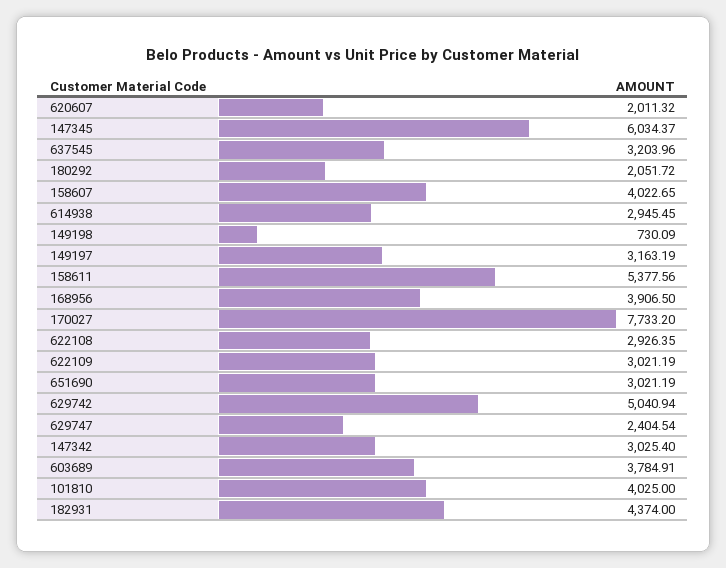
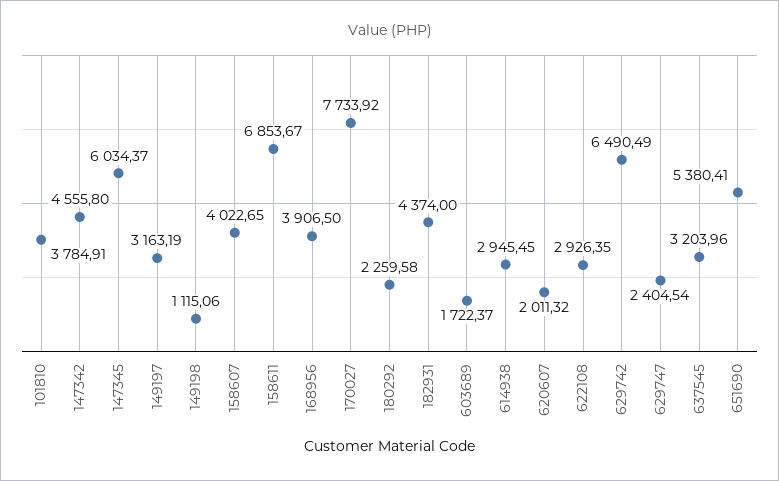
180292: 2051.72 -> 2259.58
149198: 730.09 -> 1115.06
158611: 5377.56 -> 6853.67
170027: 7733.2 -> 7733.92
622109: 3021.19 -> none
651690: 3021.19 -> 5380.41
629742: 5040.94 -> 6490.49
147342: 3025.4 -> 4555.8
603689: 3784.91 -> 1722.37
101810: 4025 -> 3784.91

